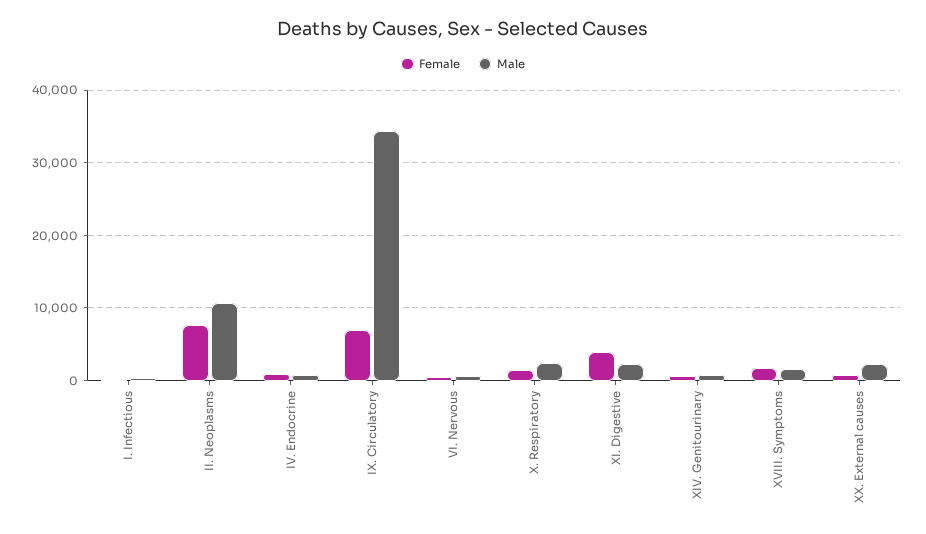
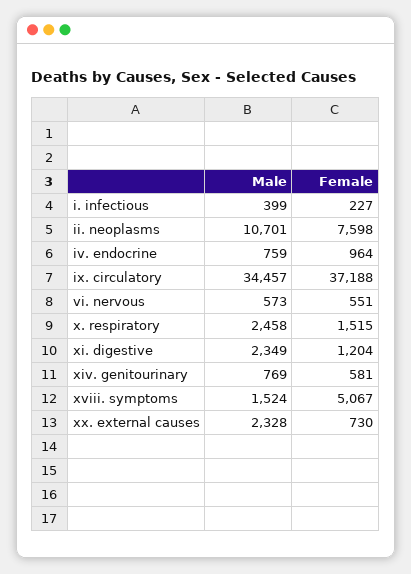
Female, IX. Circulatory: 7000 -> 37188
Female, XI. Digestive: 4000 -> 1204
Female, XVIII. Symptoms: 2000 -> 5067

